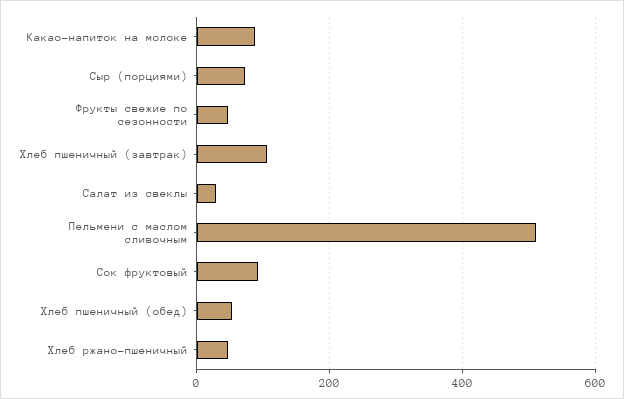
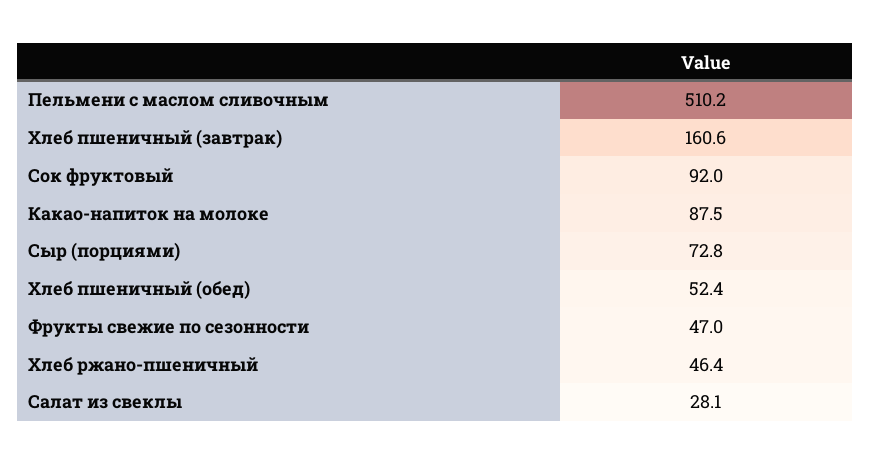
Хлеб пшеничный (завтрак): 100 -> 160.6

